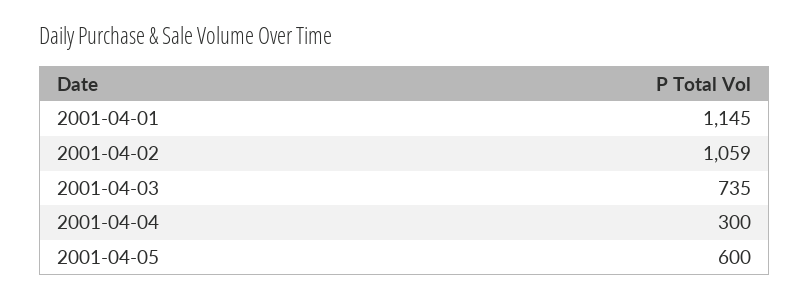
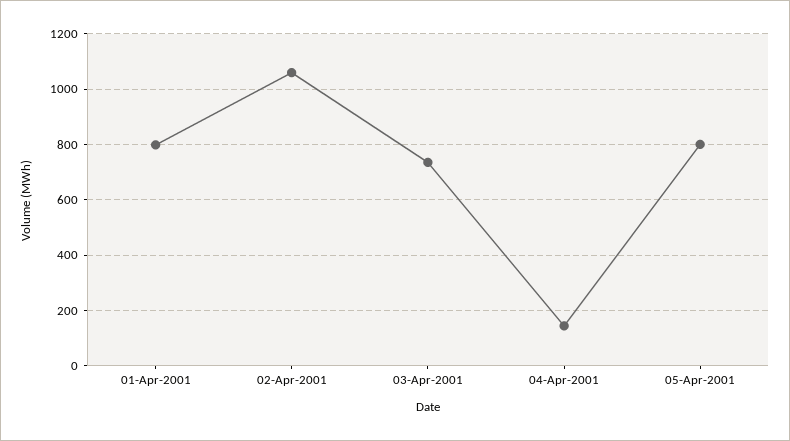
2001-04-01: 1145 -> 800
2001-04-04: 300 -> 150
2001-04-05: 600 -> 800

